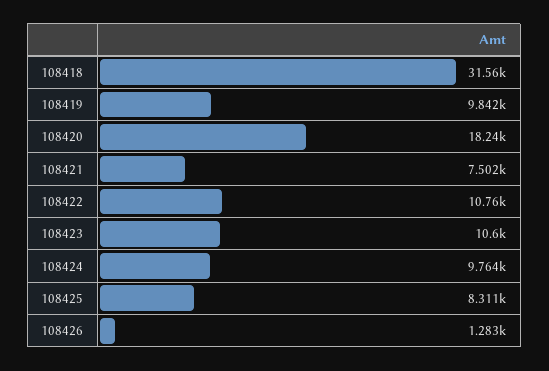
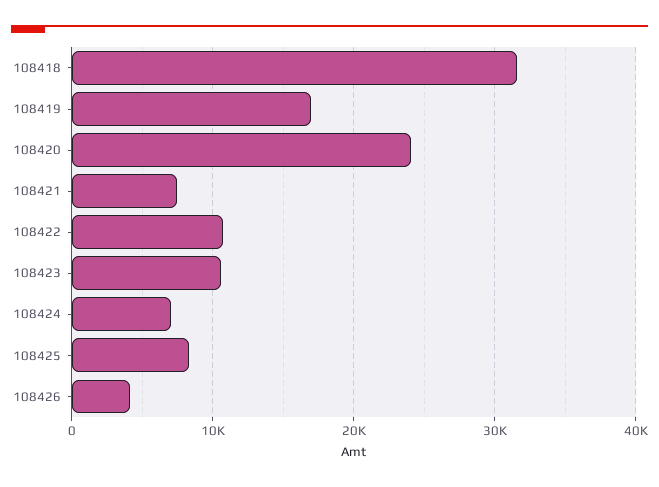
108419: 9842 -> 17000
108420: 18240 -> 24000
108424: 9764 -> 7000
108426: 1283 -> 4000

